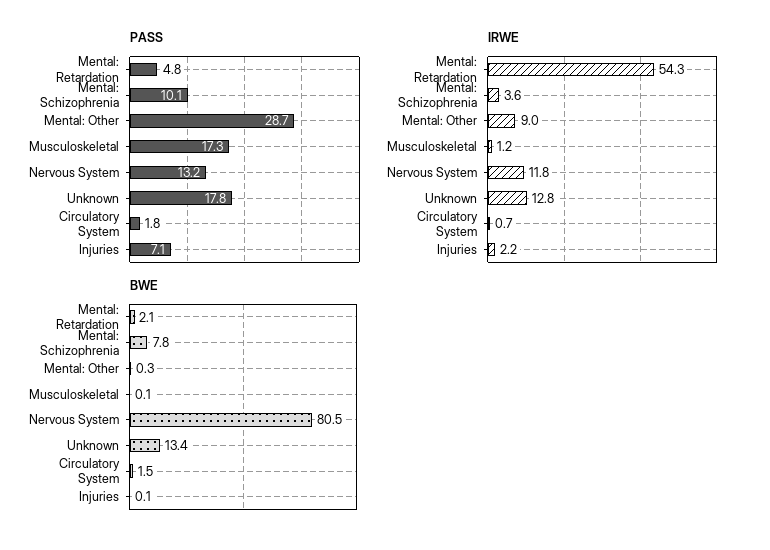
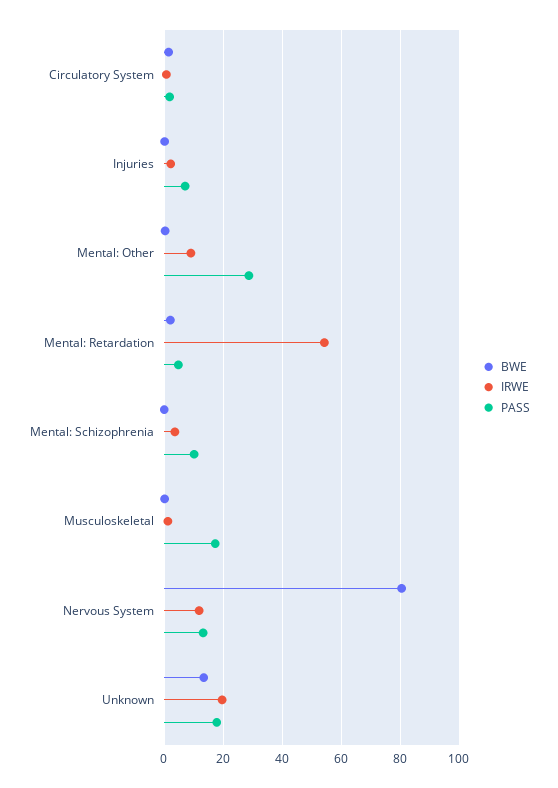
IRWE, Unknown: 12.8 -> 20
BWE, Mental: Schizophrenia: 7.8 -> 0

